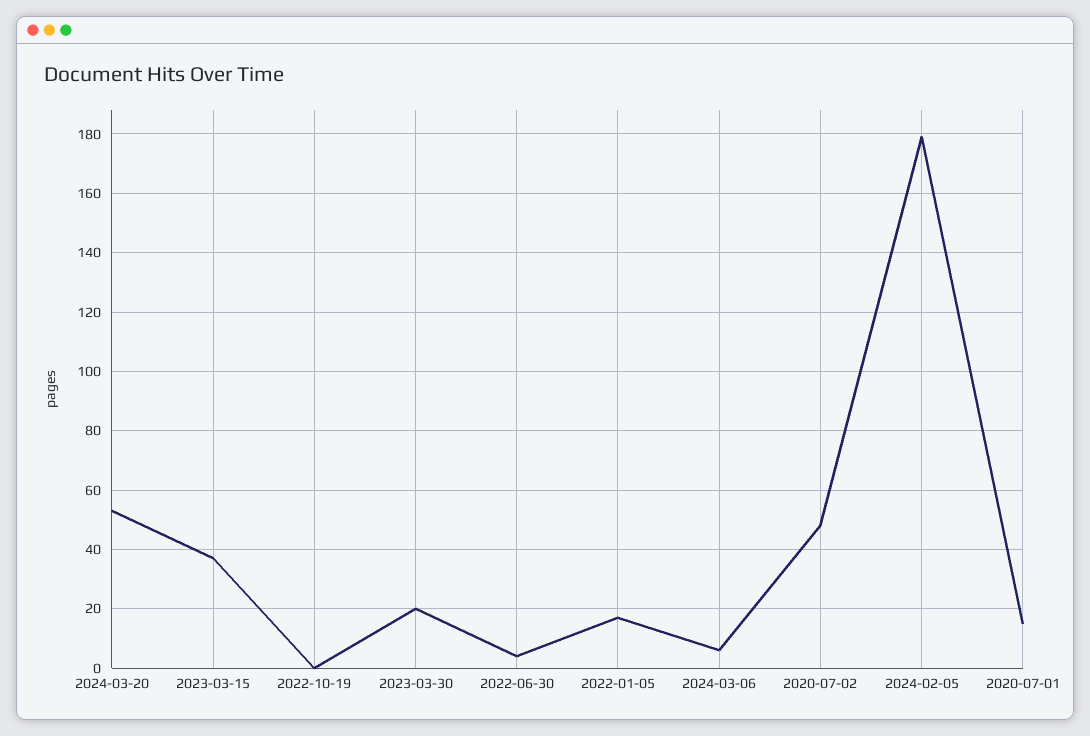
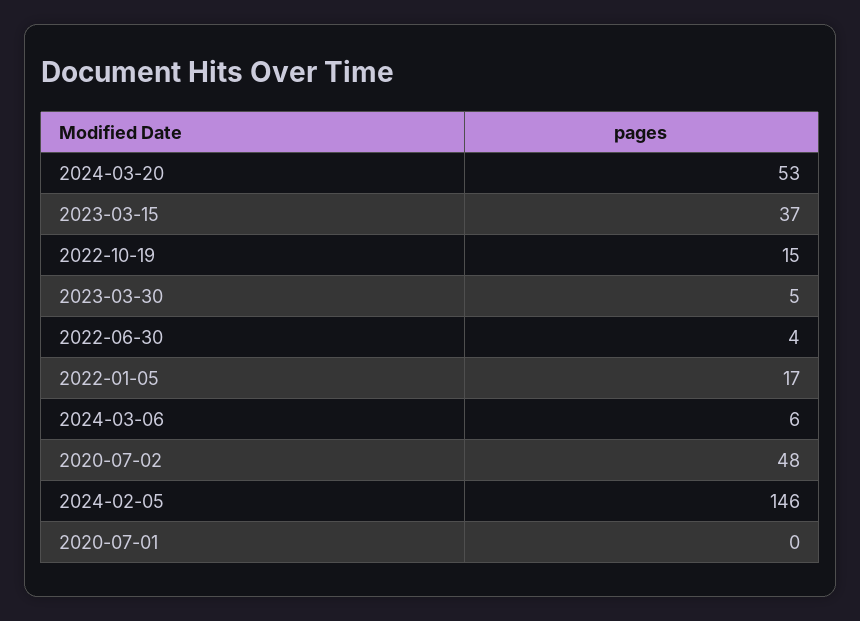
2022-10-19: 0 -> 15
2023-03-30: 20 -> 5
2024-02-05: 180 -> 146
2020-07-01: 15 -> 0

